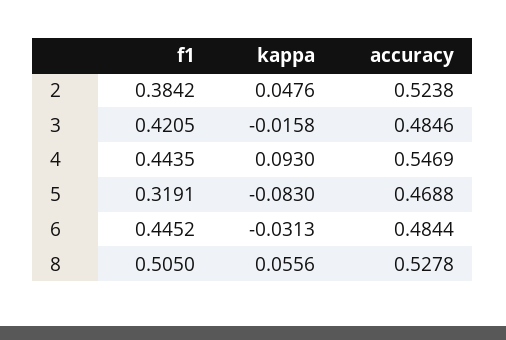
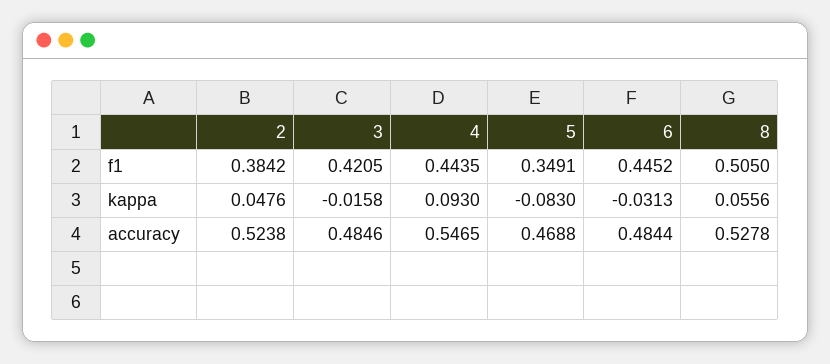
accuracy, 4: 0.5469 -> 0.5465
f1, 5: 0.3191 -> 0.3491

